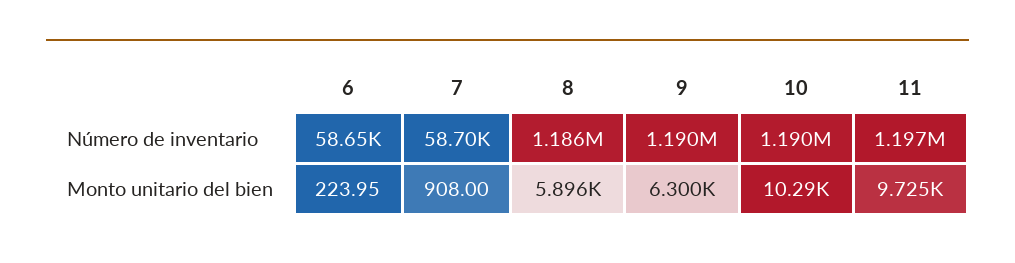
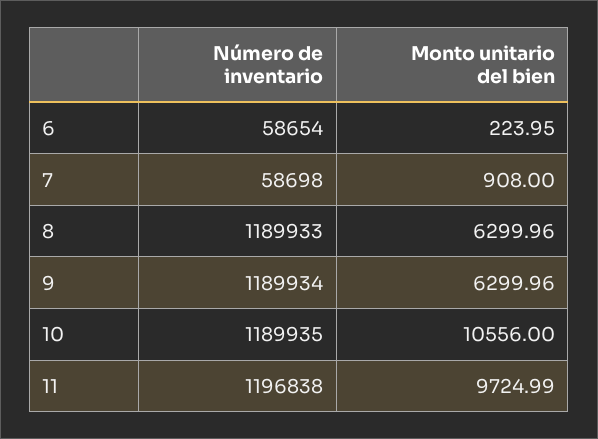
8, Número de inventario: 1186000 -> 1189933
8, Monto unitario del bien: 5896 -> 6299.96
10, Monto unitario del bien: 10290 -> 10556

